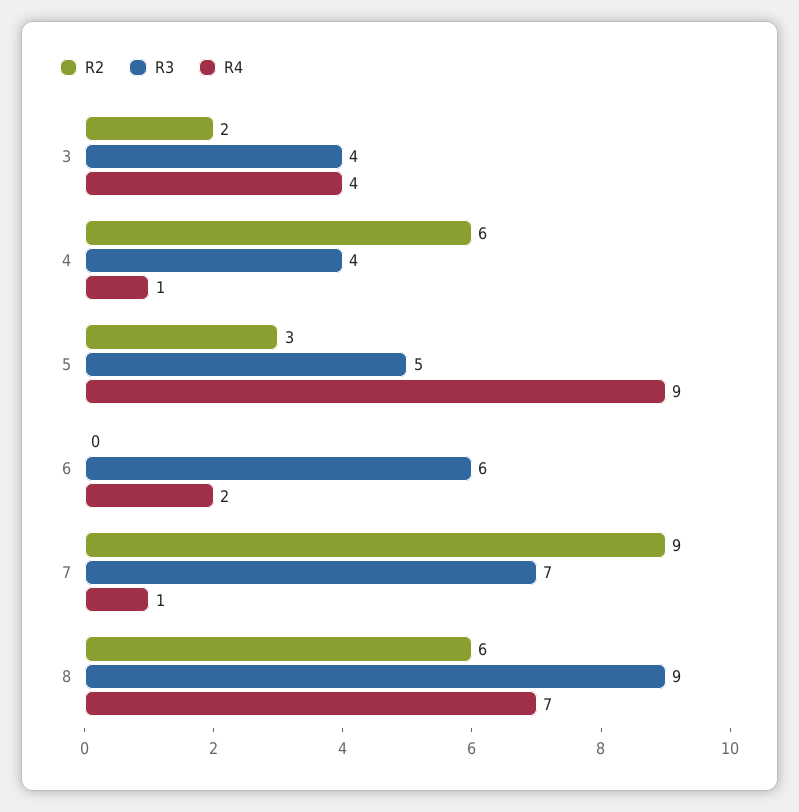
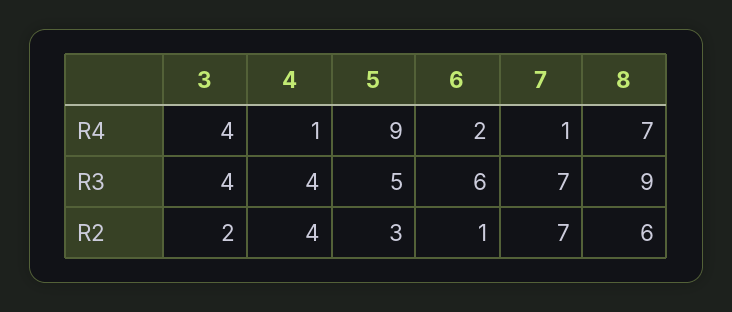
R2, 4: 6 -> 4
R2, 6: 0 -> 1
R2, 7: 9 -> 7

